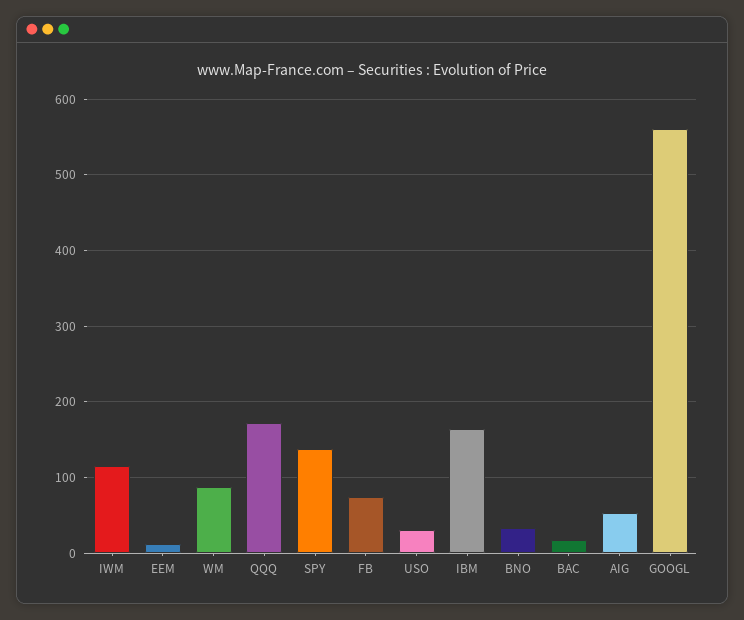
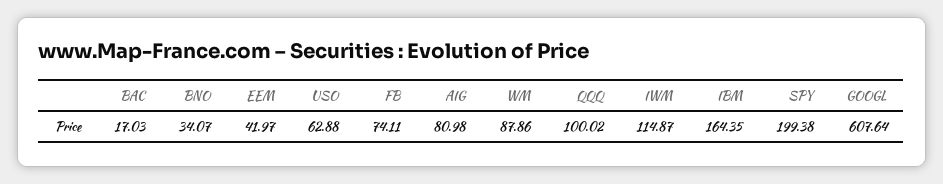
EEM: 10 -> 41.97
QQQ: 170 -> 100.02
SPY: 140 -> 199.38
USO: 30 -> 62.88
AIG: 50 -> 80.98
GOOGL: 560 -> 607.64

